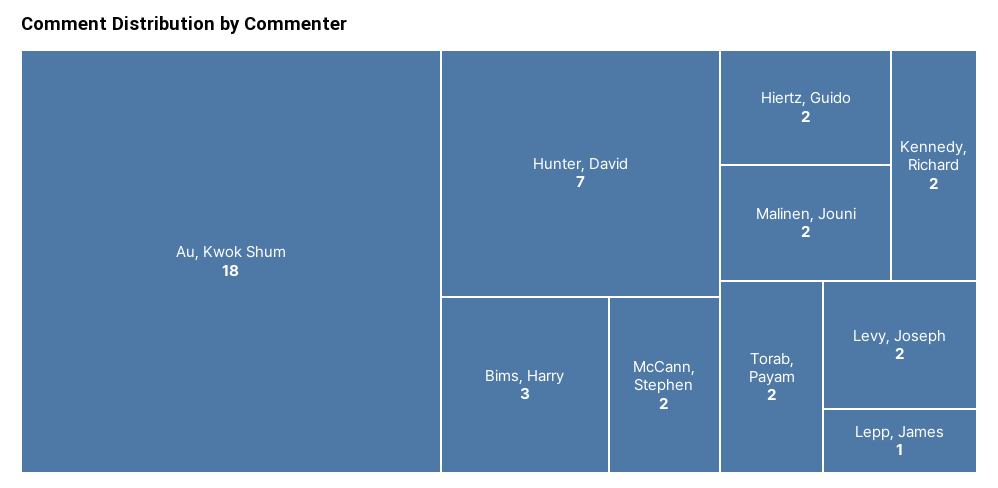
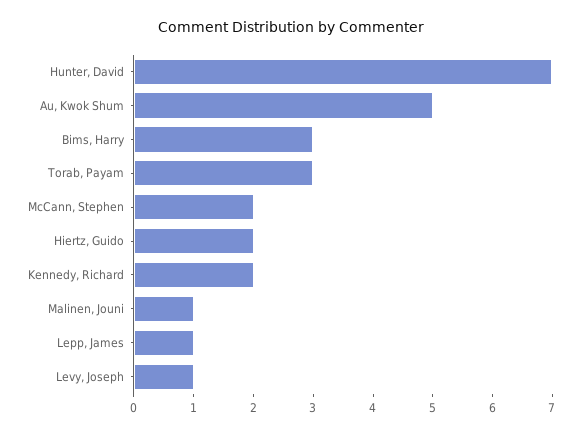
Au, Kwok Shum: 18 -> 5
Malinen, Jouni: 2 -> 1
Torab, Payam: 2 -> 3
Levy, Joseph: 2 -> 1

